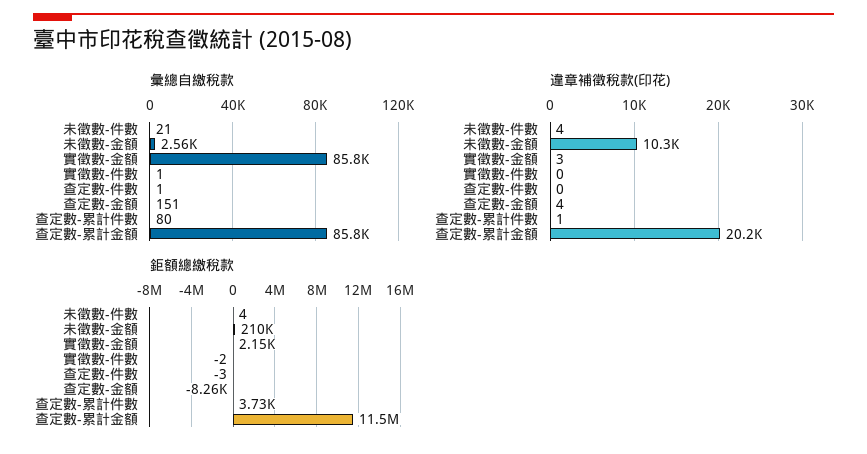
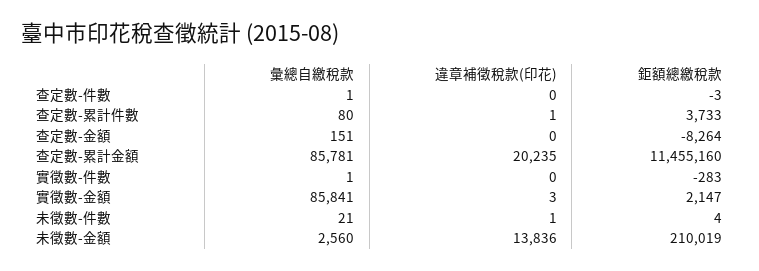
違章補徵稅款(印花), 未徵數-件數: 4 -> 1
違章補徵稅款(印花), 未徵數-金額: 10300 -> 13836
違章補徵稅款(印花), 查定數-金額: 4 -> 0
鉅額總繳稅款, 實徵數-件數: -2 -> -283

